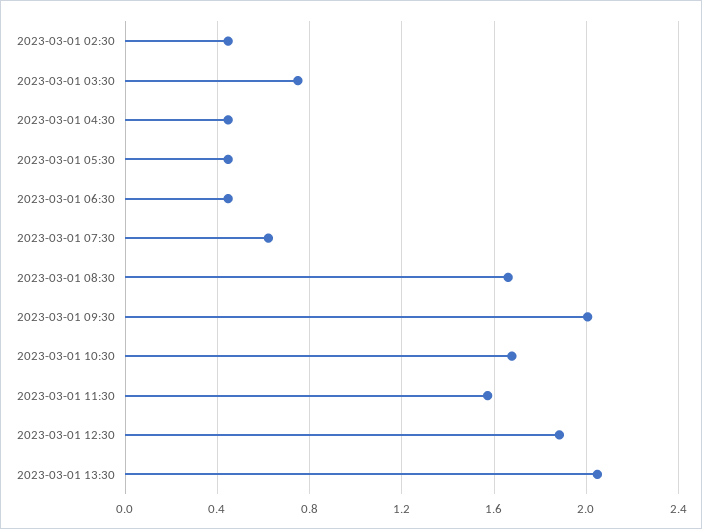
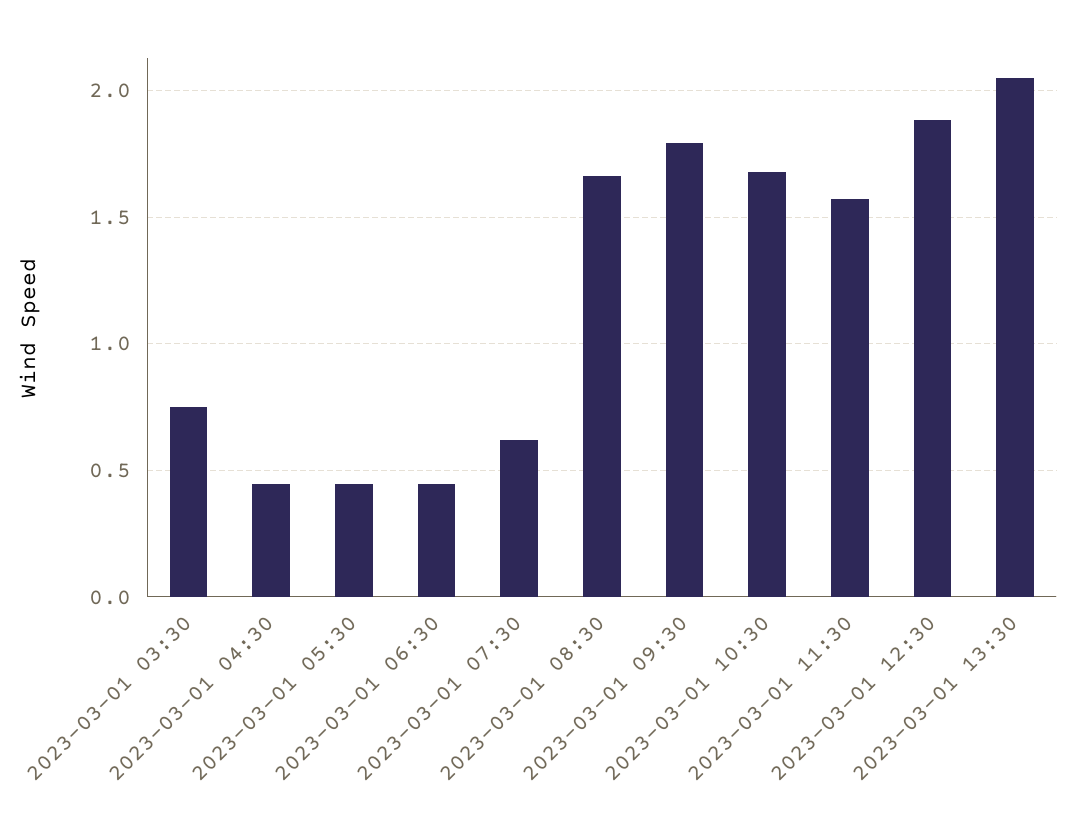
2023-03-01 02:30: 0.45 -> none
2023-03-01 09:30: 2 -> 1.8

